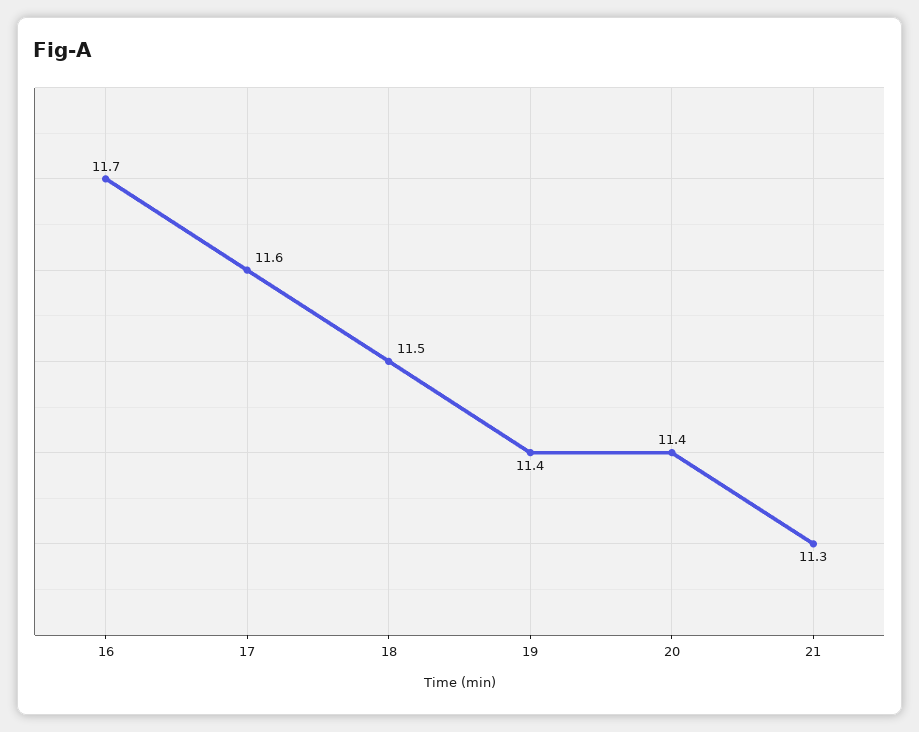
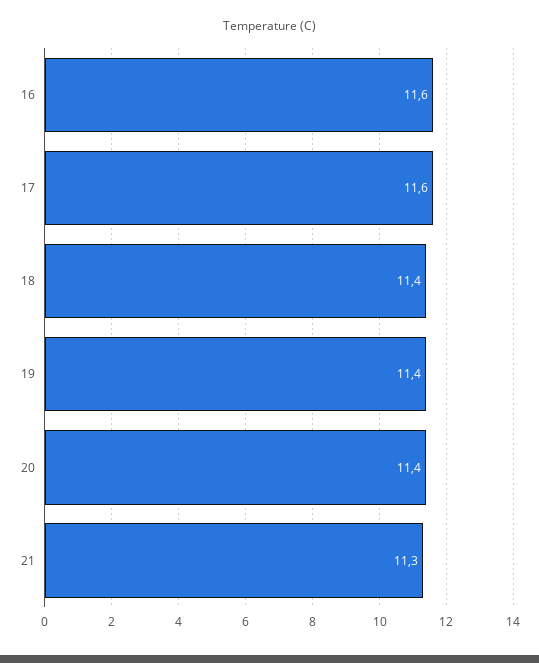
16: 11.7 -> 11.6
18: 11.5 -> 11.4

